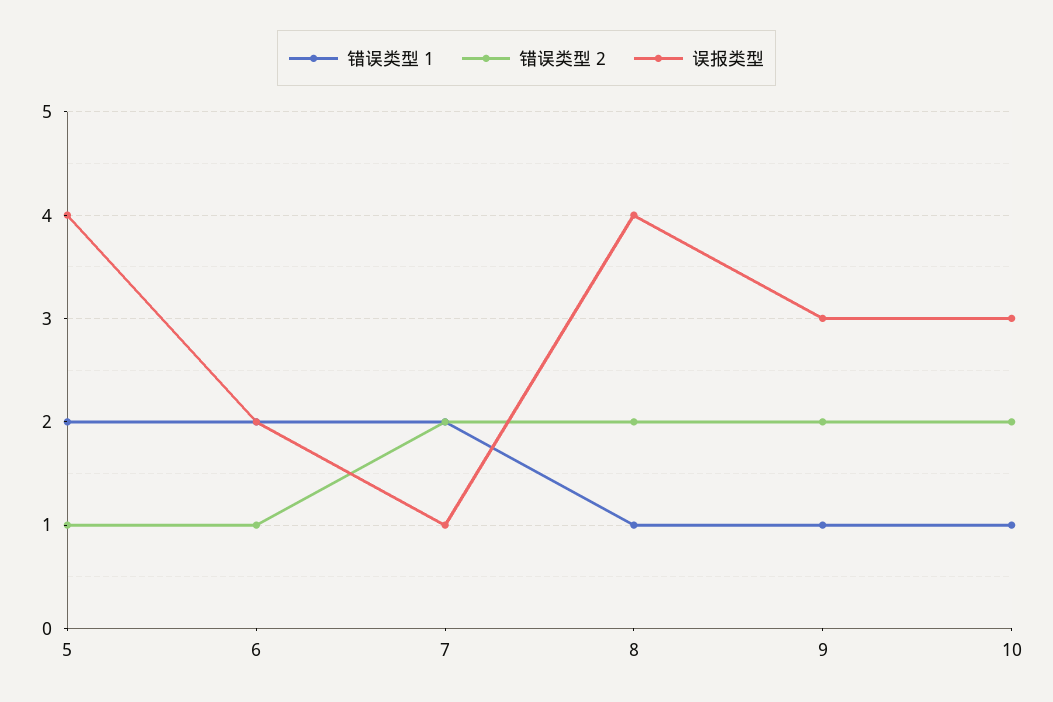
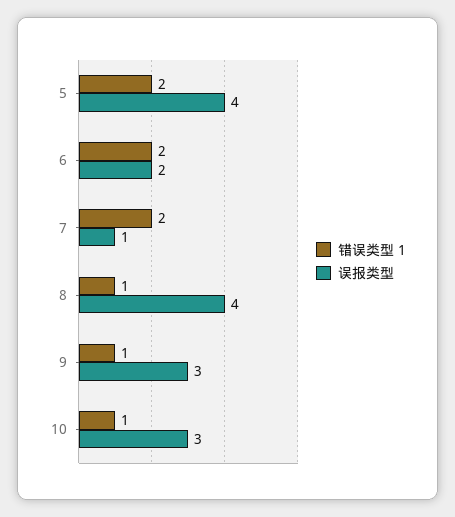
错误类型 2, 5: 1 -> none
错误类型 2, 6: 1 -> none
错误类型 2, 7: 2 -> none
错误类型 2, 8: 2 -> none
错误类型 2, 9: 2 -> none
错误类型 2, 10: 2 -> none

